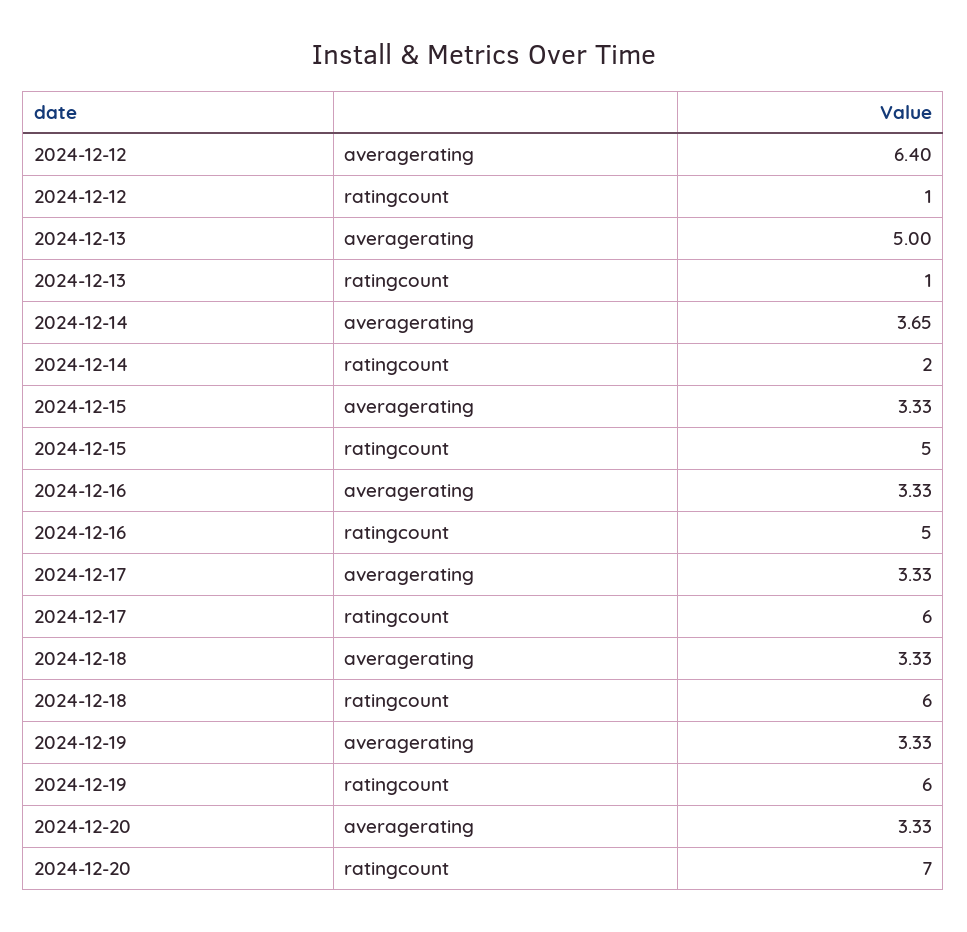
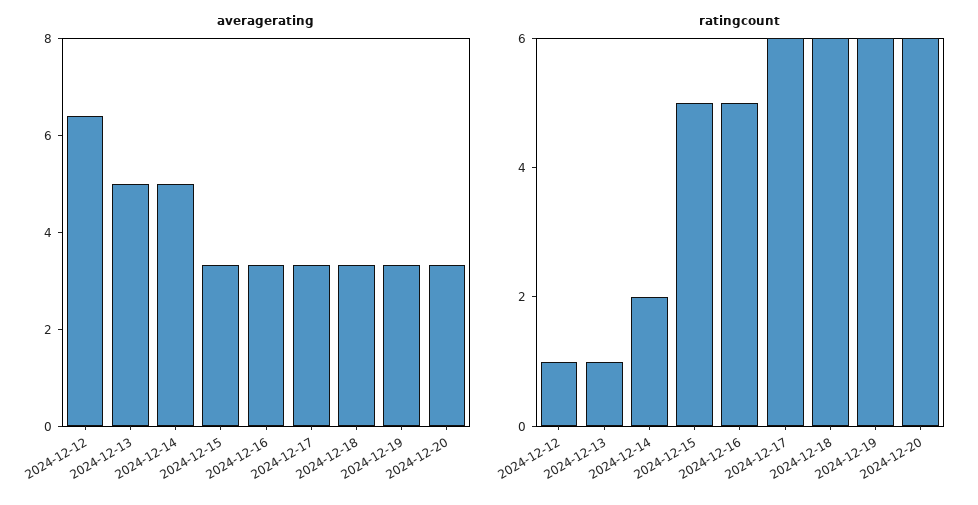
averagerating, 2024-12-14: 3.65 -> 5
ratingcount, 2024-12-20: 7 -> 6

